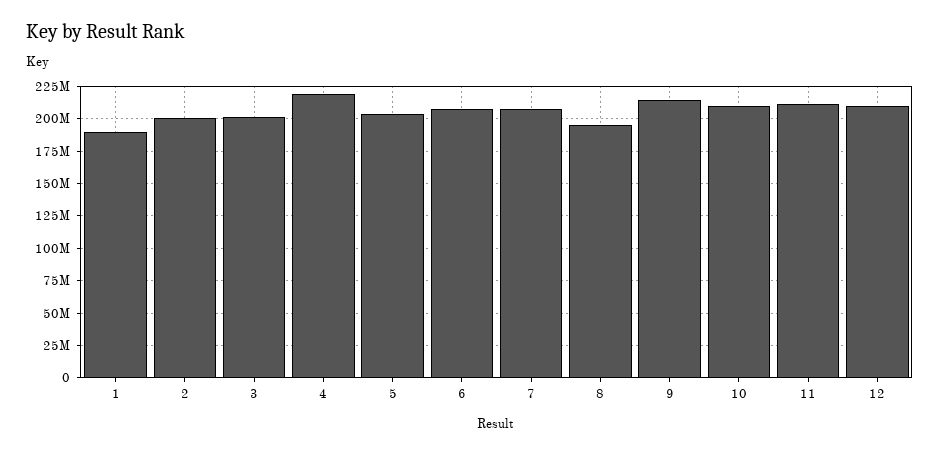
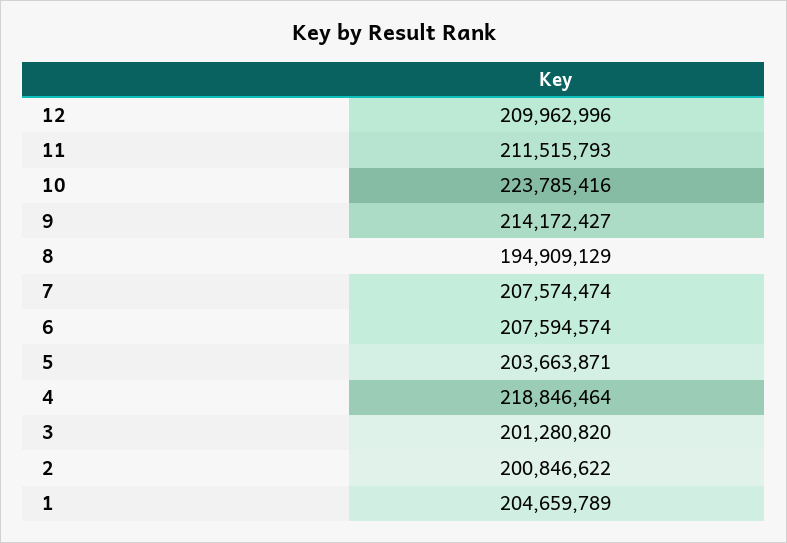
1: 190000000 -> 204659789
10: 210000000 -> 223785416

